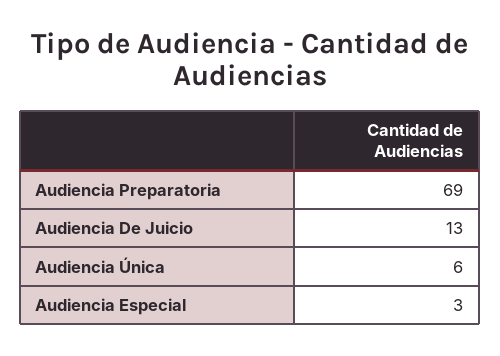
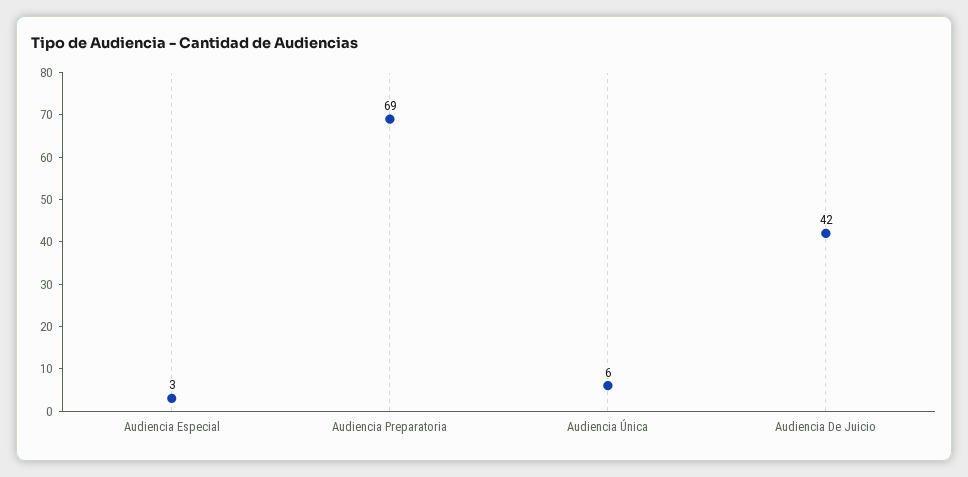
Audiencia De Juicio: 13 -> 42

